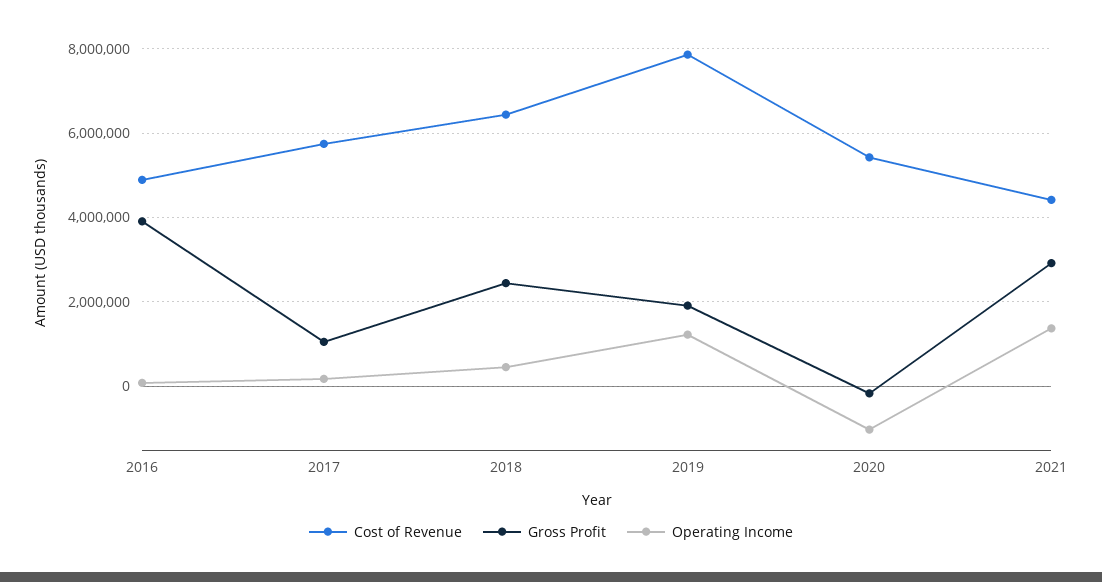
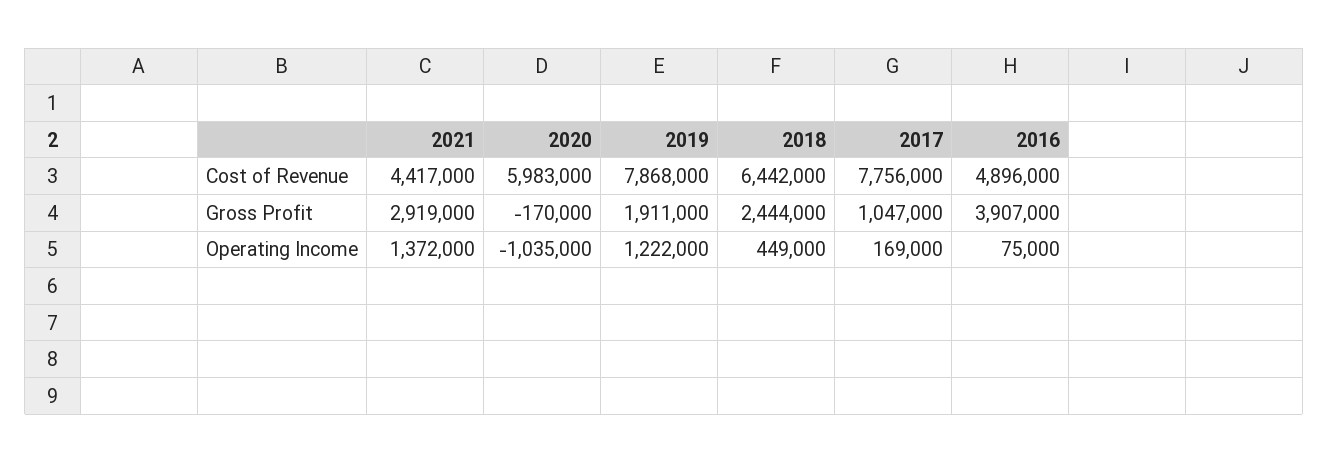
Cost of Revenue, 2017: 5800000 -> 7756000
Cost of Revenue, 2020: 5400000 -> 5983000

